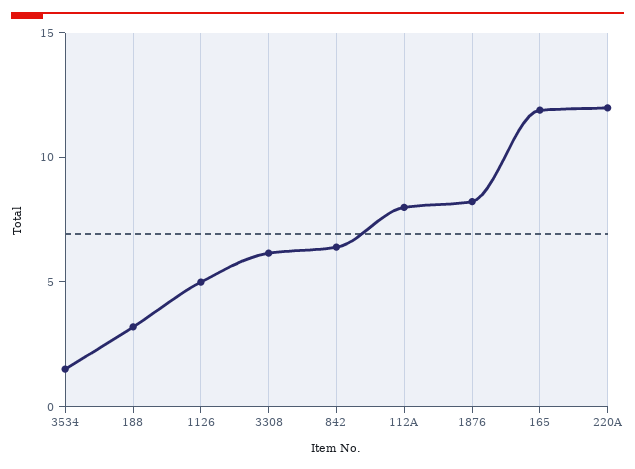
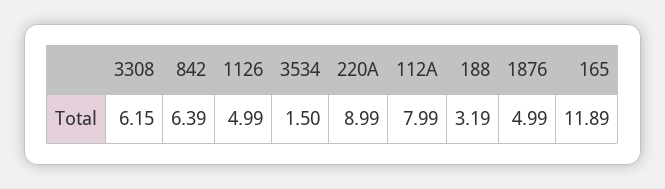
1876: 8 -> 4.99
220A: 12 -> 8.99

